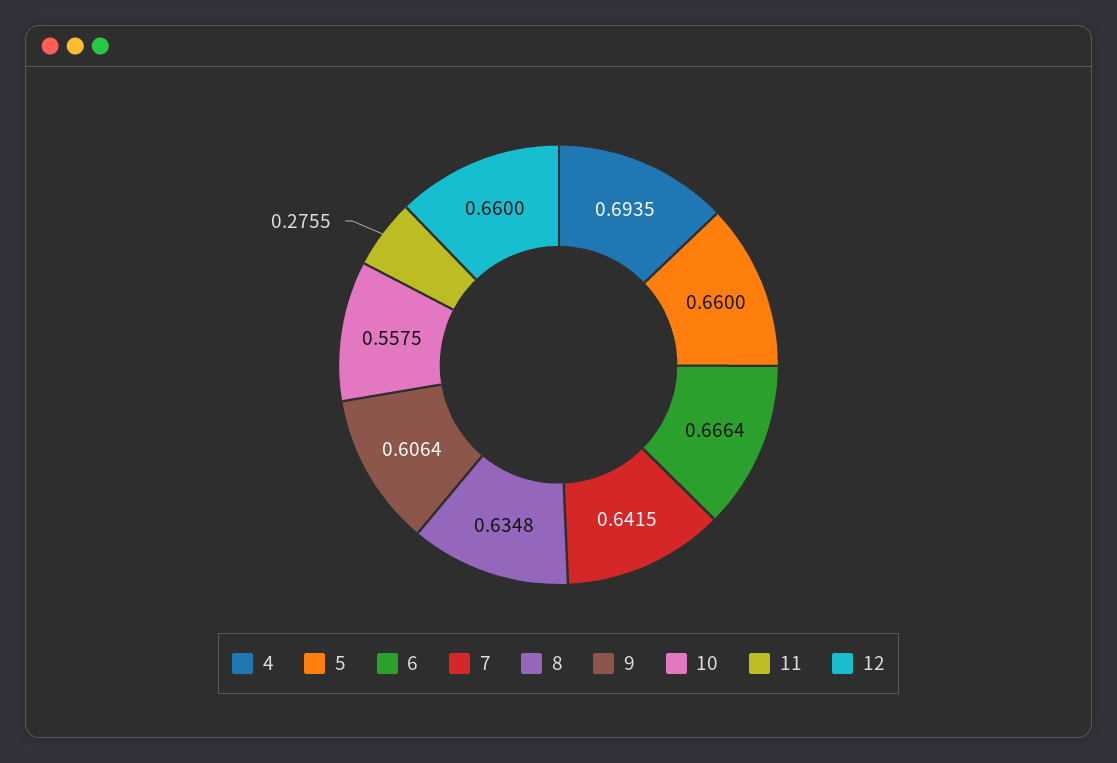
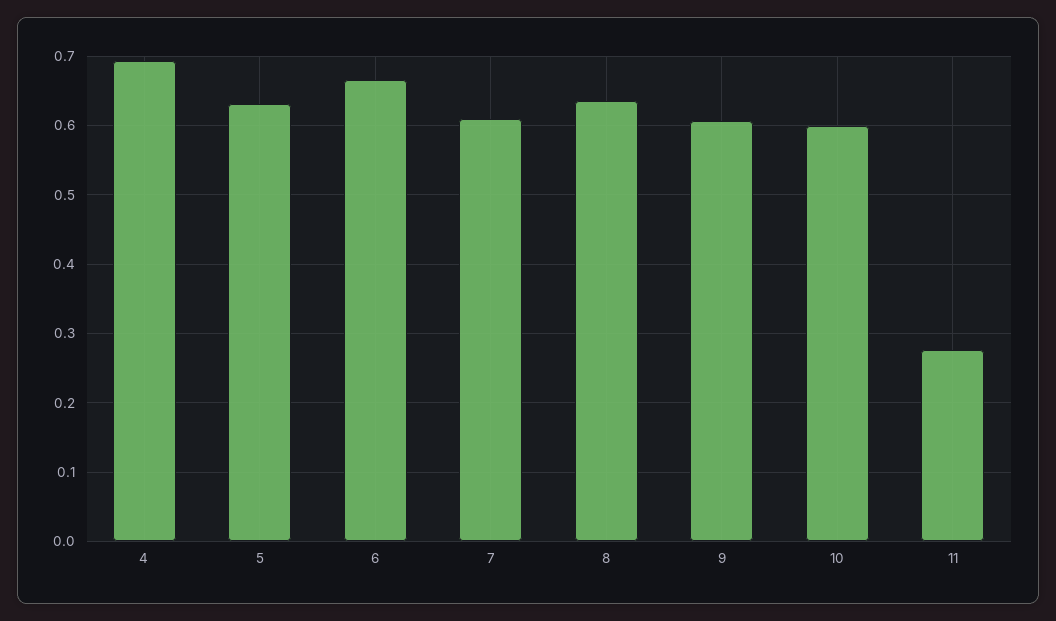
5: 0.66 -> 0.63
7: 0.6415 -> 0.61
10: 0.5575 -> 0.6
12: 0.66 -> none

